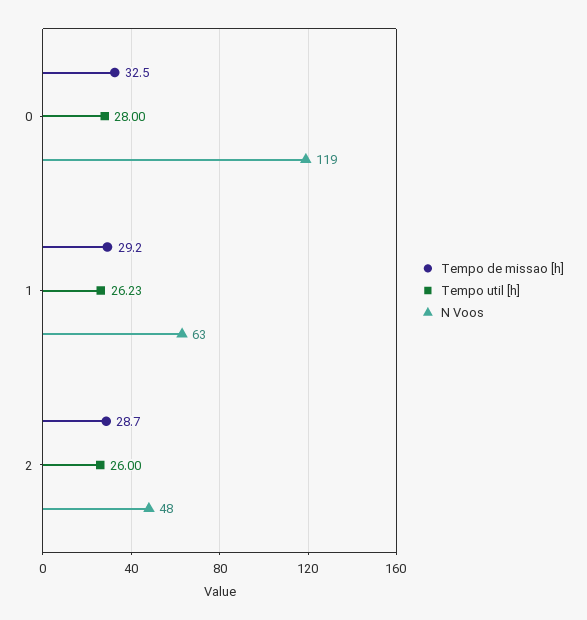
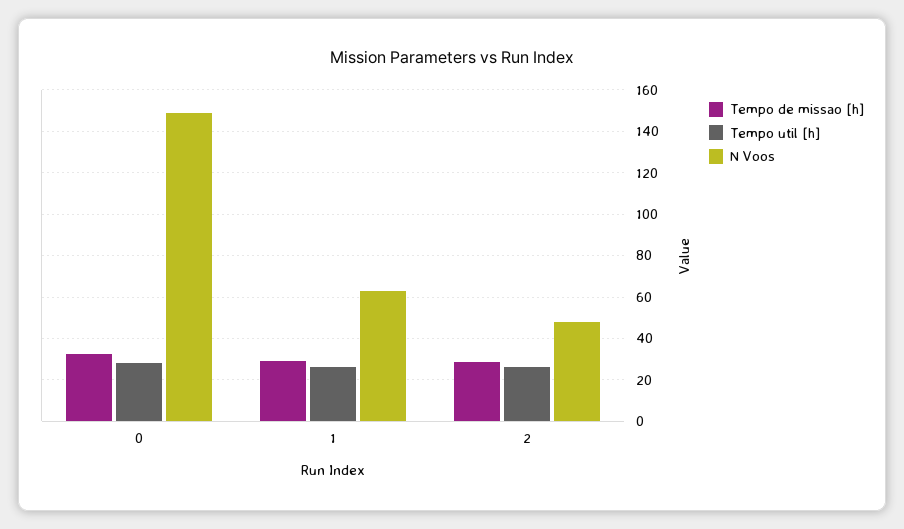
N Voos, 0: 119 -> 150

